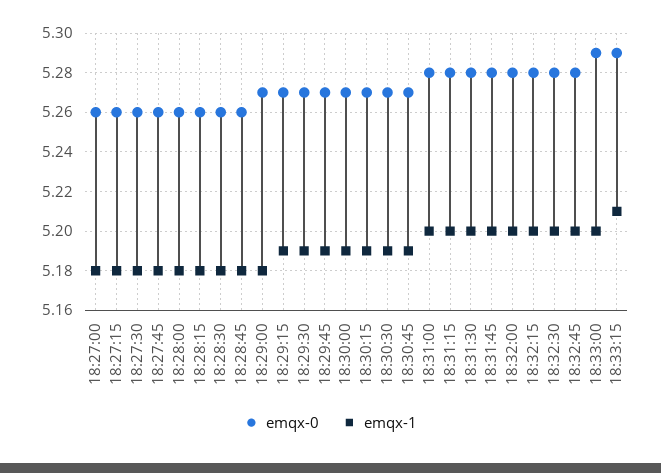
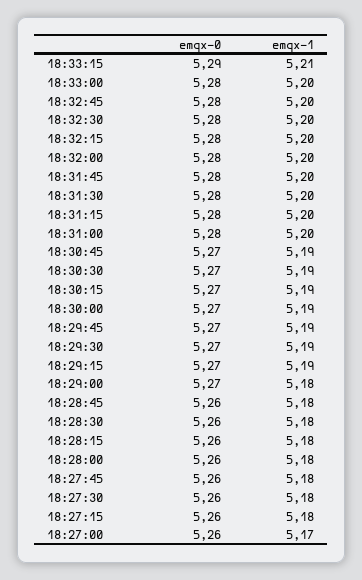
emqx-1, 18:27:00: 5.18 -> 5.17
emqx-0, 18:33:00: 5.29 -> 5.28

